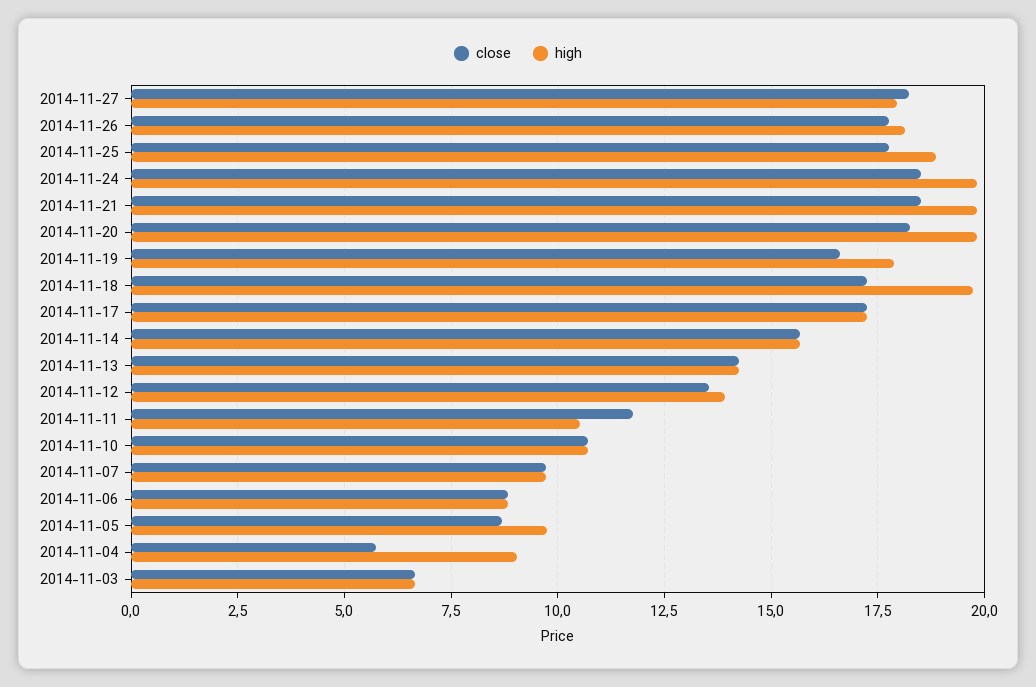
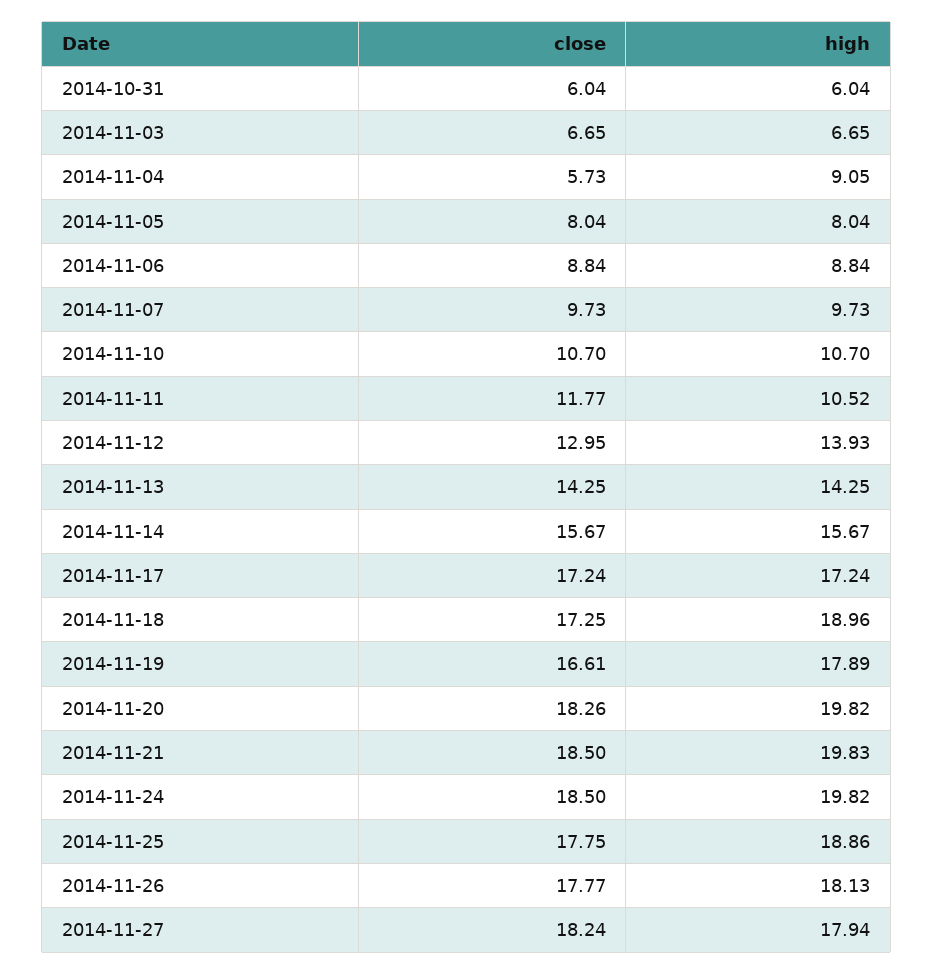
high, 2014-11-18: 19.75 -> 18.96
close, 2014-11-12: 13.5 -> 12.95
close, 2014-11-05: 8.75 -> 8.04
high, 2014-11-05: 9.75 -> 8.04
close, 2014-10-31: none -> 6.04
high, 2014-10-31: none -> 6.04

